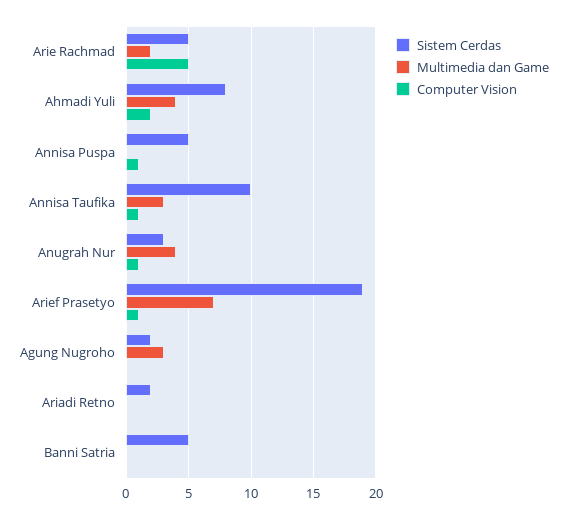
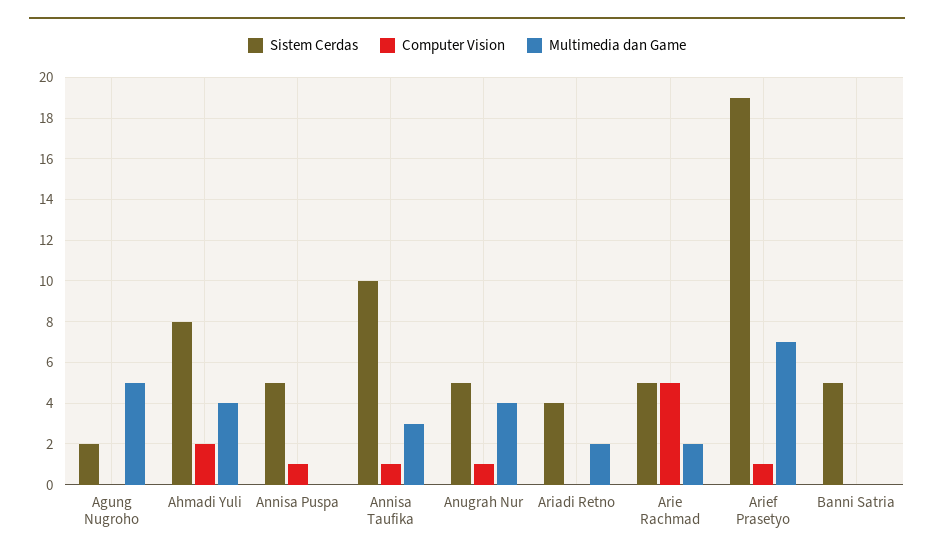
Sistem Cerdas, Anugrah Nur: 3 -> 5
Multimedia dan Game, Agung Nugroho: 3 -> 5
Sistem Cerdas, Ariadi Retno: 2 -> 4
Multimedia dan Game, Ariadi Retno: 0 -> 2

